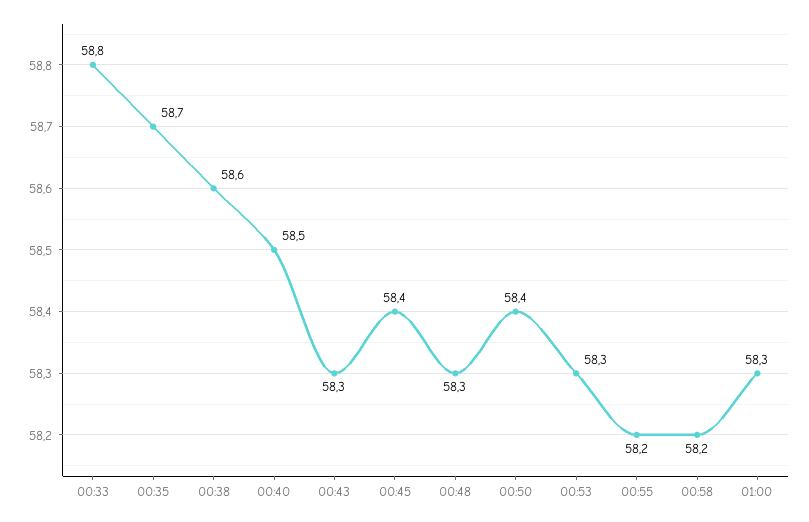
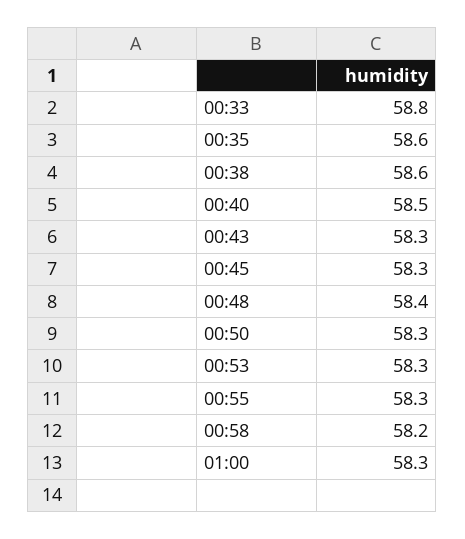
00:35: 58.7 -> 58.6
00:45: 58.4 -> 58.3
00:48: 58.3 -> 58.4
00:50: 58.4 -> 58.3
00:55: 58.2 -> 58.3

